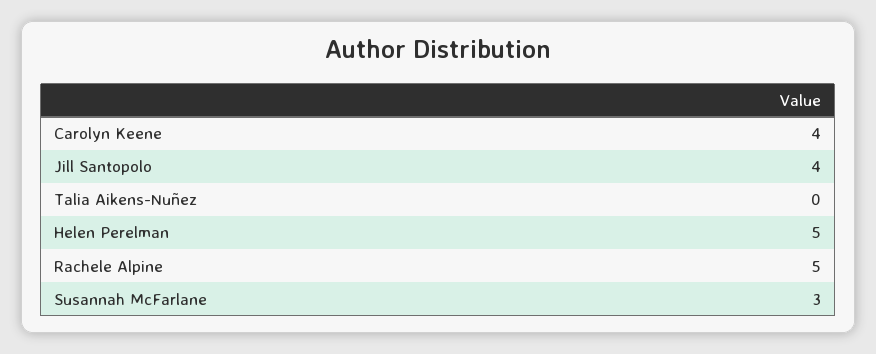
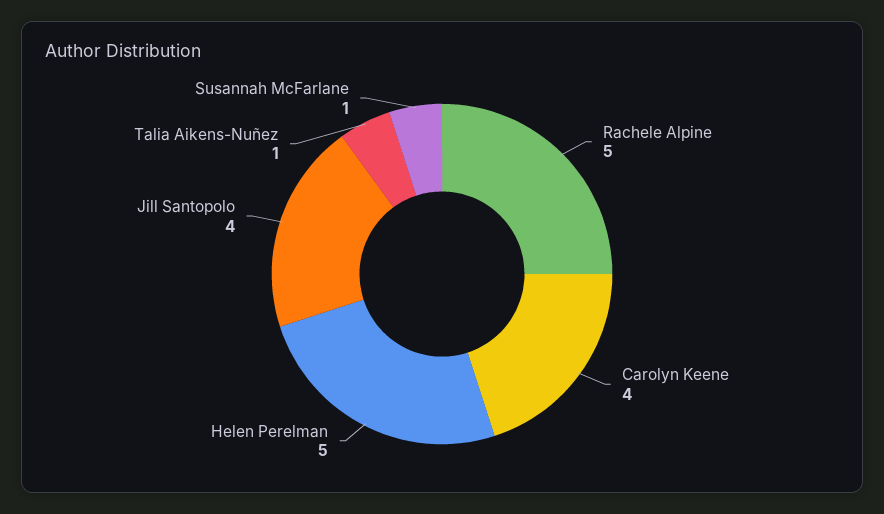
Talia Aikens-Nuñez: 0 -> 1
Susannah McFarlane: 3 -> 1

